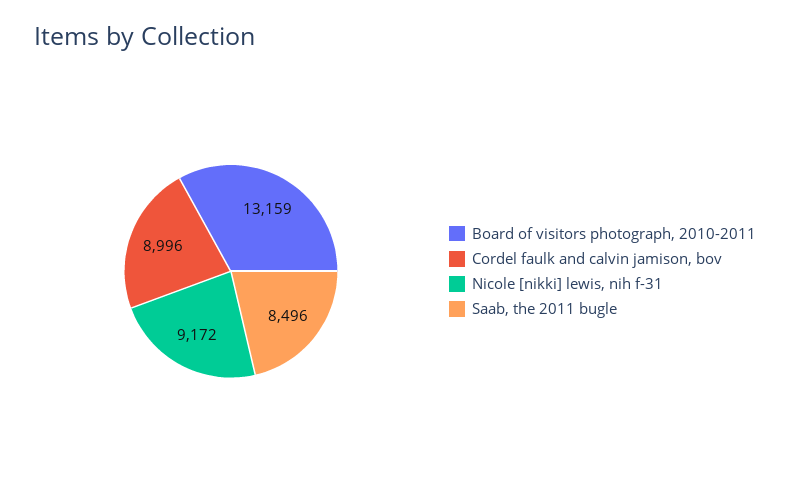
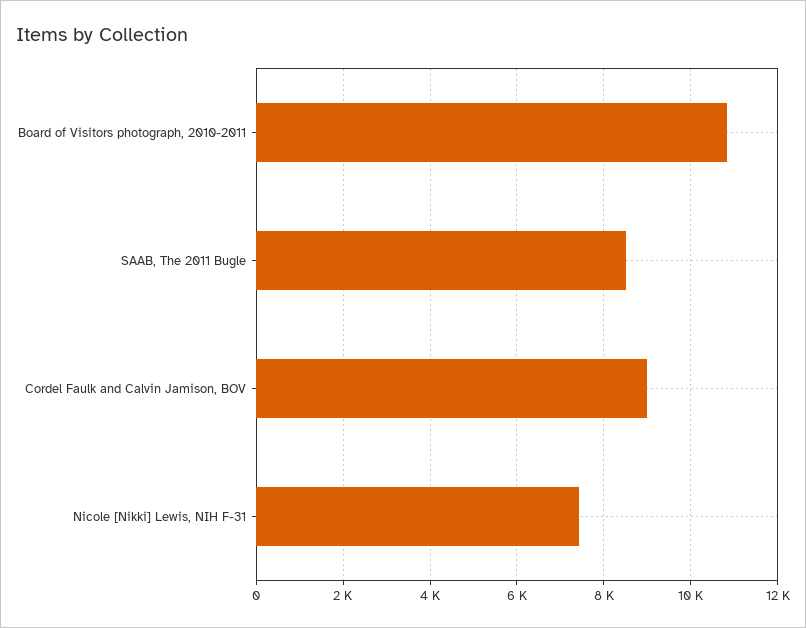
Board of visitors photograph, 2010-2011: 13159 -> 10800
Nicole [nikki] lewis, nih f-31: 9172 -> 7400

